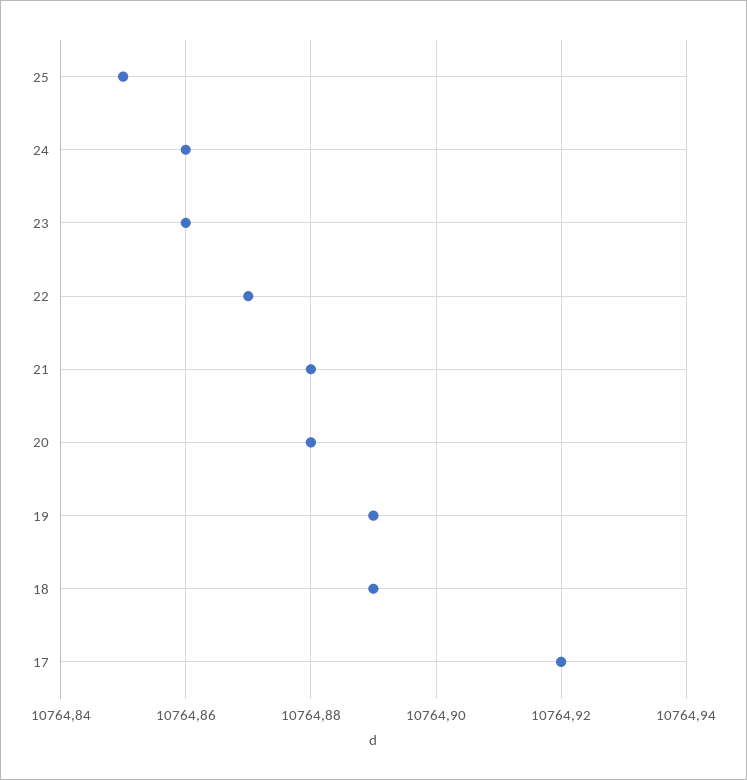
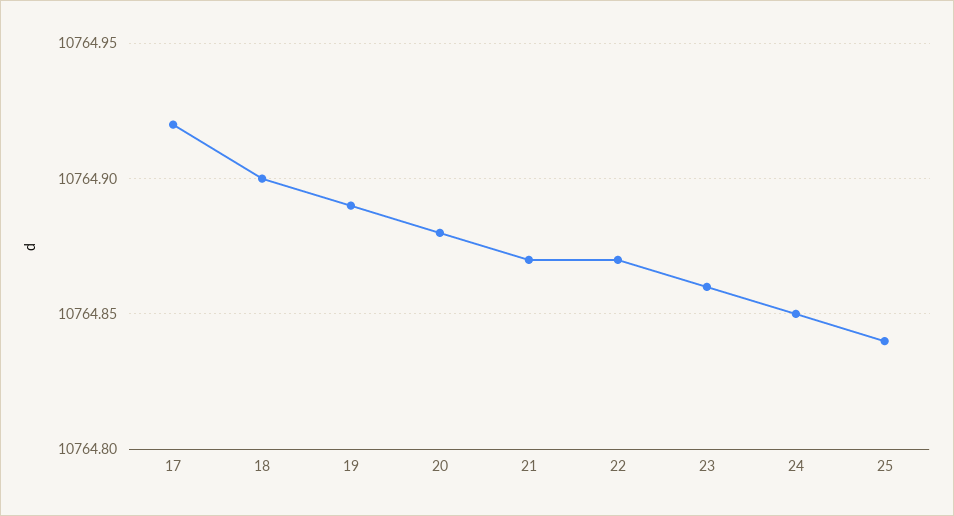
25: 10764.85 -> 10764.84
24: 10764.86 -> 10764.85
21: 10764.88 -> 10764.87
18: 10764.89 -> 10764.9

